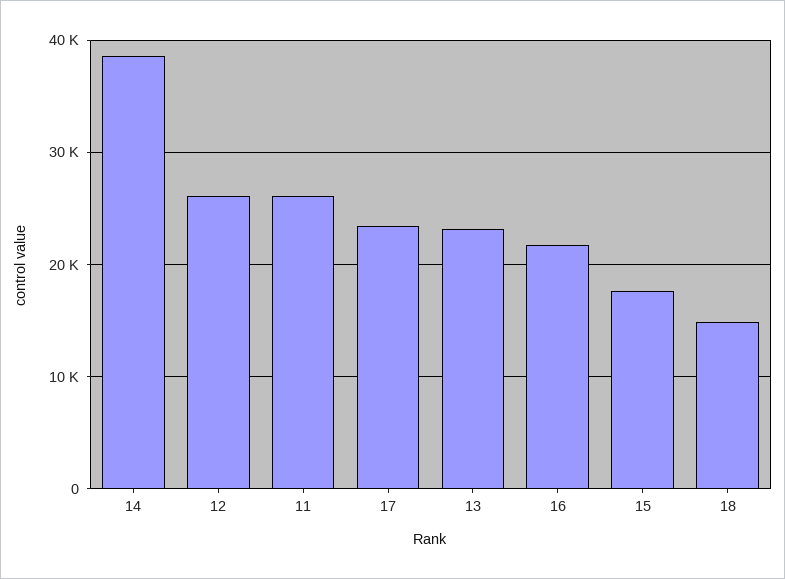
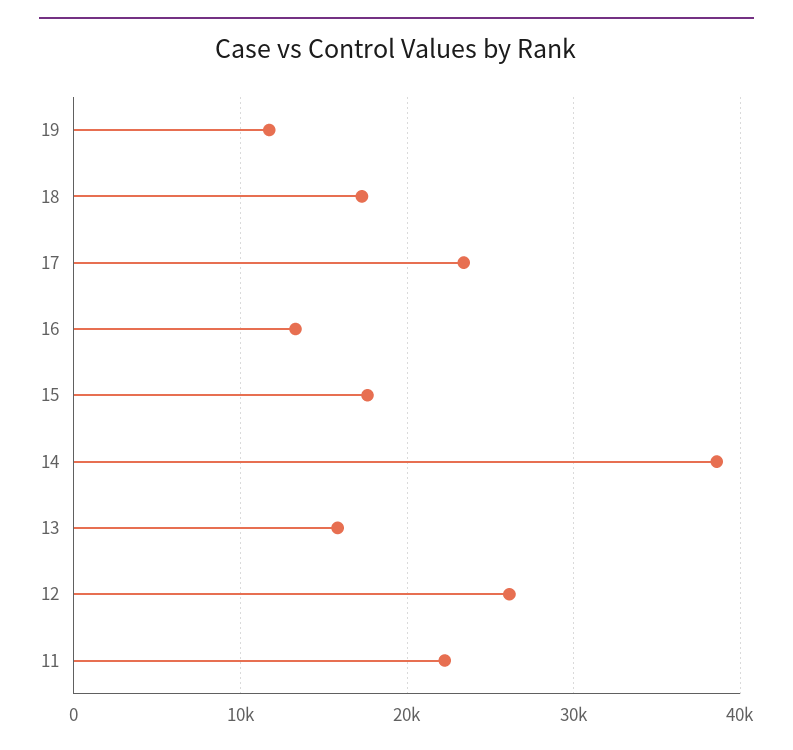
11: 26000 -> 22000
13: 23000 -> 16000
16: 22000 -> 13000
18: 15000 -> 17000
19: none -> 12000

